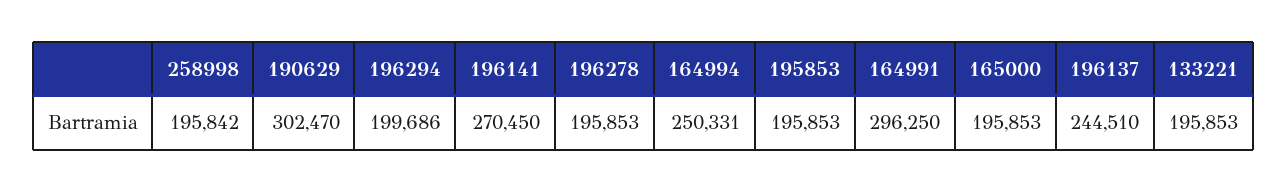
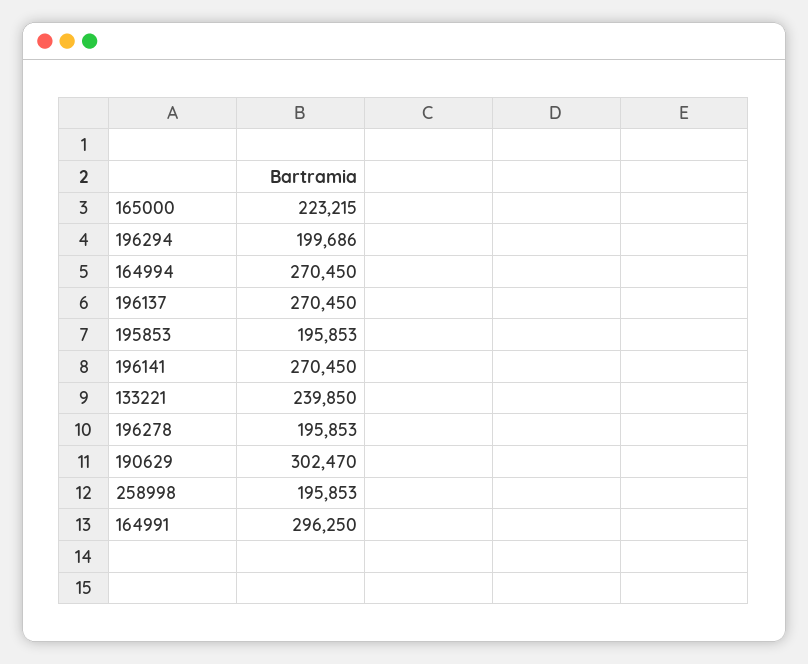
258998: 195842 -> 195853
164994: 250331 -> 270450
165000: 195853 -> 223215
196137: 244510 -> 270450
133221: 195853 -> 239850

